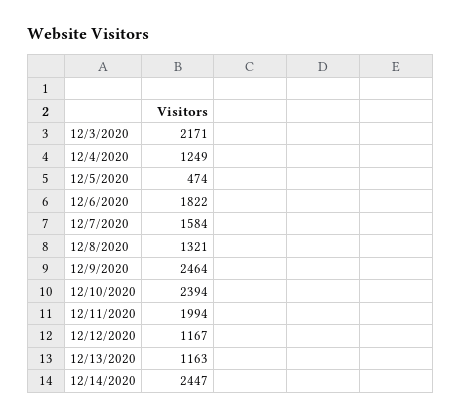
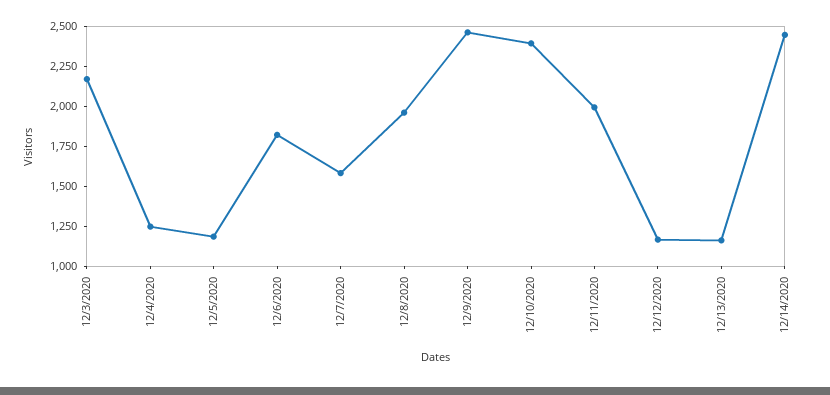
12/5/2020: 474 -> 1250
12/8/2020: 1321 -> 2000

